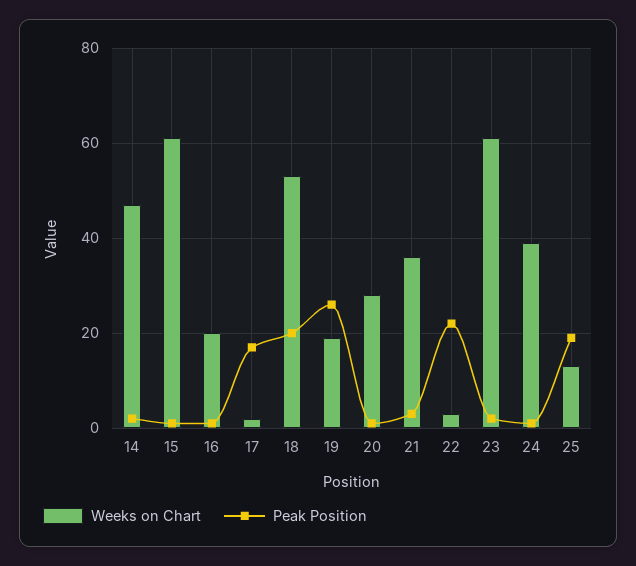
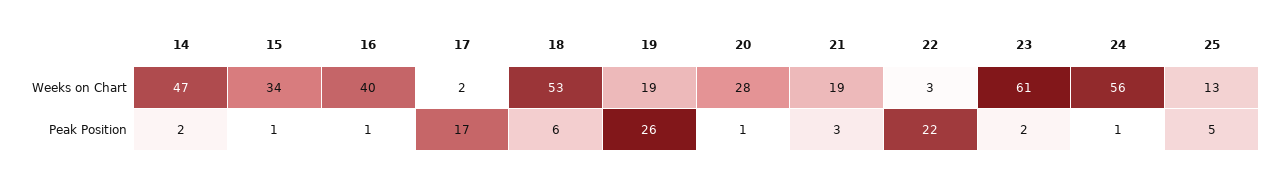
Weeks on Chart, 15: 60 -> 34
Weeks on Chart, 16: 20 -> 40
Peak Position, 18: 20 -> 6
Weeks on Chart, 21: 35 -> 19
Weeks on Chart, 24: 40 -> 56
Peak Position, 25: 20 -> 5

